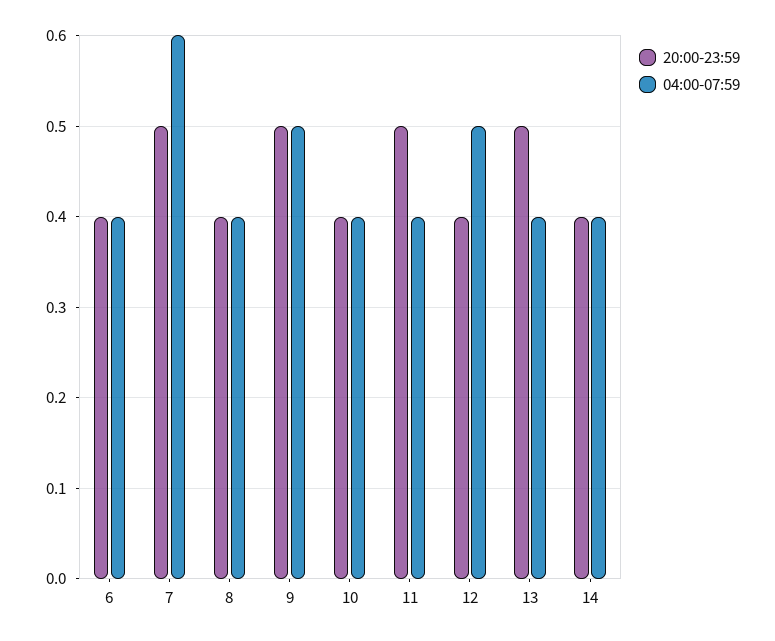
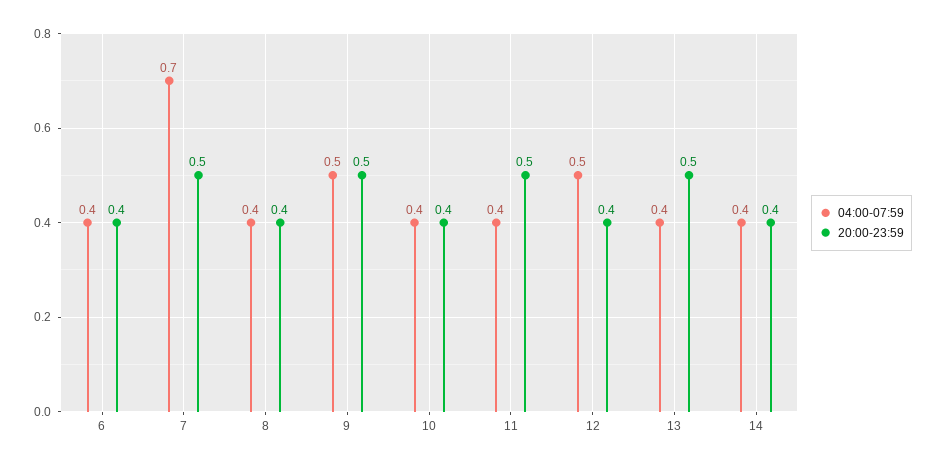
04:00-07:59, 7: 0.6 -> 0.7

